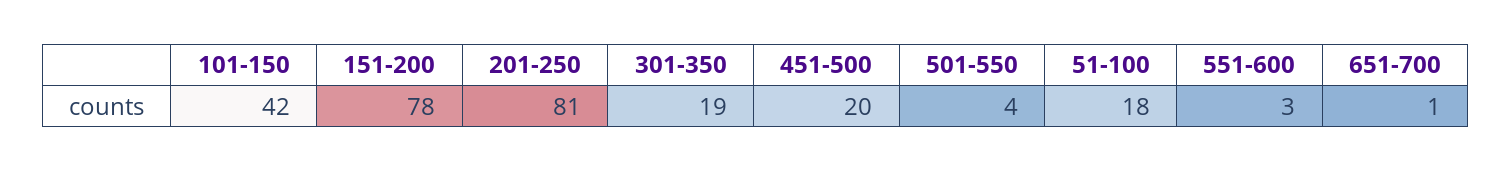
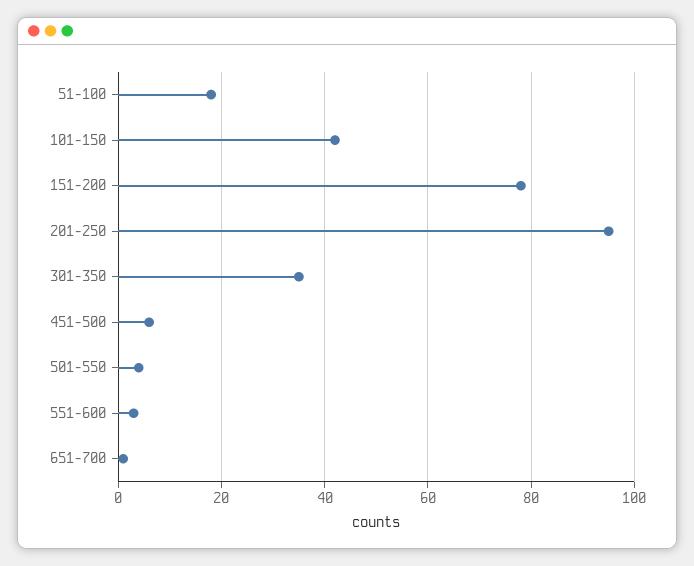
201-250: 81 -> 95
301-350: 19 -> 35
451-500: 20 -> 5

